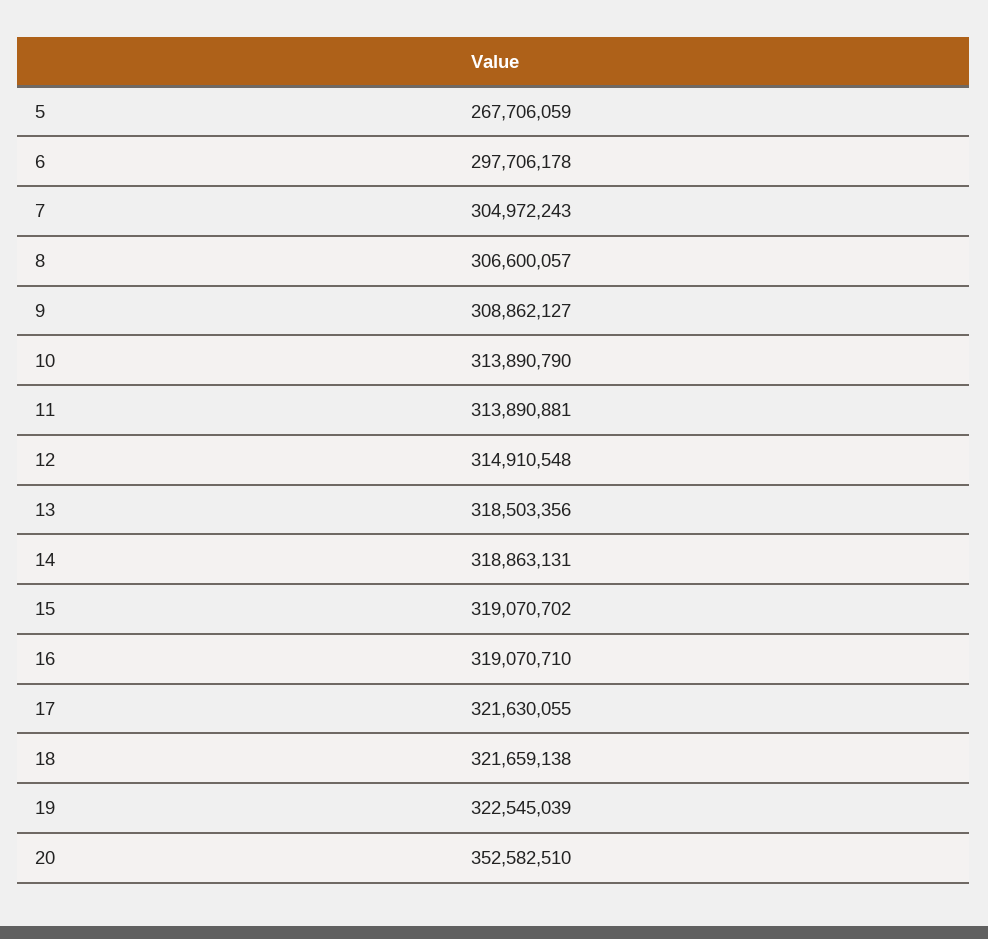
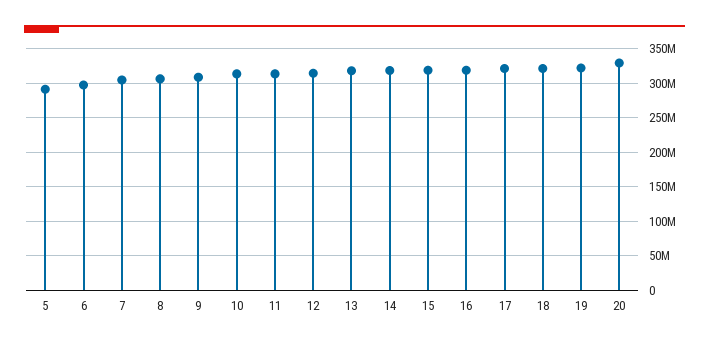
5: 267706059 -> 290000000
20: 352582510 -> 330000000

